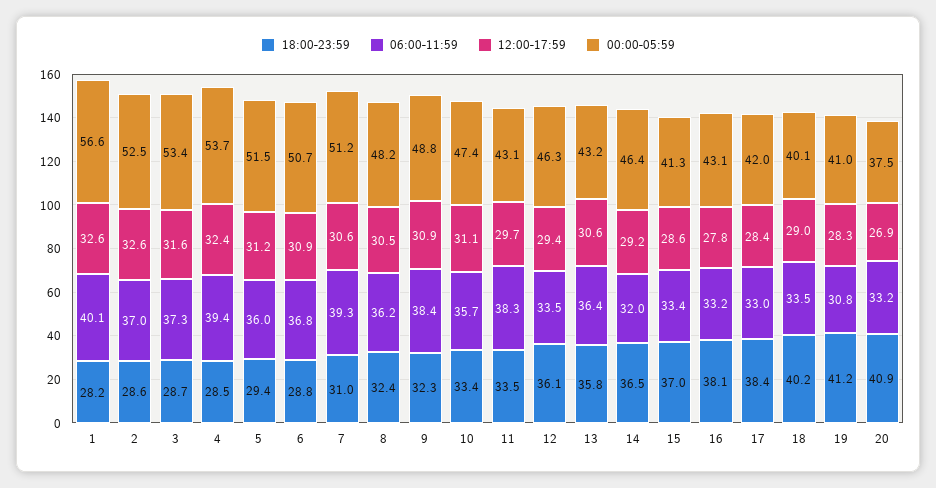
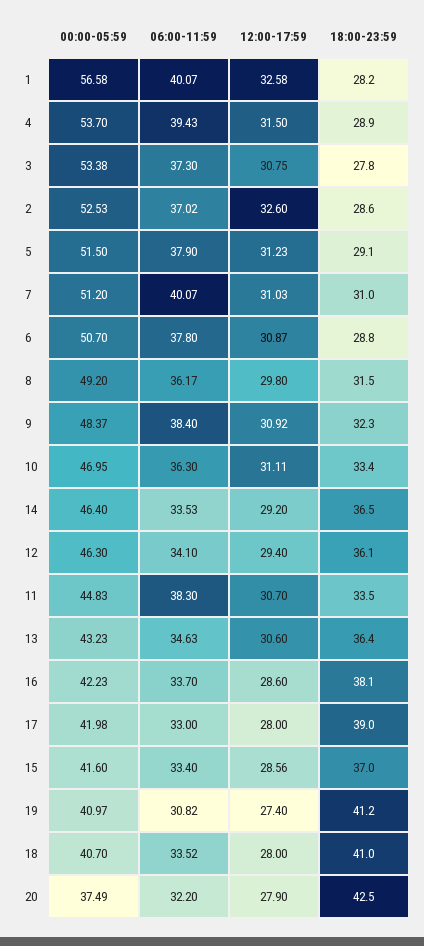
18:00-23:59, 3: 28.7 -> 27.8
12:00-17:59, 3: 31.6 -> 30.75
18:00-23:59, 4: 28.5 -> 28.9
12:00-17:59, 4: 32.4 -> 31.5
18:00-23:59, 5: 29.4 -> 29.1
06:00-11:59, 5: 36 -> 37.9
06:00-11:59, 6: 36.8 -> 37.8
06:00-11:59, 7: 39.3 -> 40.07
12:00-17:59, 7: 30.6 -> 31.03
18:00-23:59, 8: 32.4 -> 31.5
12:00-17:59, 8: 30.5 -> 29.8
00:00-05:59, 8: 48.2 -> 49.2
00:00-05:59, 9: 48.8 -> 48.37
06:00-11:59, 10: 35.7 -> 36.3
00:00-05:59, 10: 47.4 -> 46.95
12:00-17:59, 11: 29.7 -> 30.7
00:00-05:59, 11: 43.1 -> 44.83
06:00-11:59, 12: 33.5 -> 34.1
18:00-23:59, 13: 35.8 -> 36.4
06:00-11:59, 13: 36.4 -> 34.63
06:00-11:59, 14: 32 -> 33.53
00:00-05:59, 15: 41.3 -> 41.6
06:00-11:59, 16: 33.2 -> 33.7
12:00-17:59, 16: 27.8 -> 28.6
00:00-05:59, 16: 43.1 -> 42.23
18:00-23:59, 17: 38.4 -> 39
12:00-17:59, 17: 28.4 -> 28
18:00-23:59, 18: 40.2 -> 41
12:00-17:59, 18: 29 -> 28
00:00-05:59, 18: 40.1 -> 40.7
12:00-17:59, 19: 28.3 -> 27.4
18:00-23:59, 20: 40.9 -> 42.5
06:00-11:59, 20: 33.2 -> 32.2
12:00-17:59, 20: 26.9 -> 27.9

